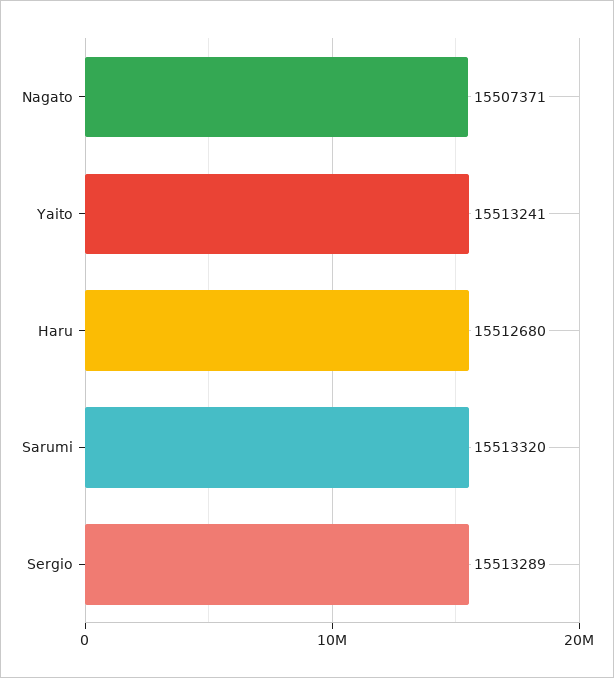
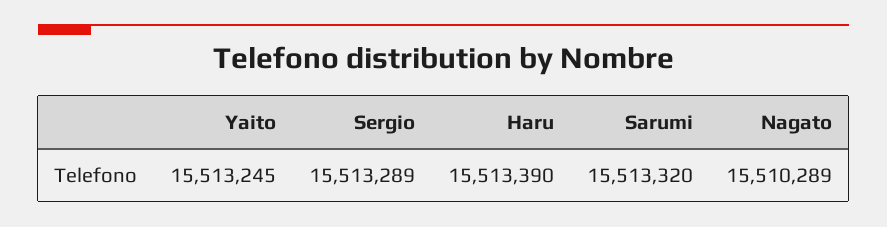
Nagato: 15507371 -> 15510289
Yaito: 15513241 -> 15513245
Haru: 15512680 -> 15513390

